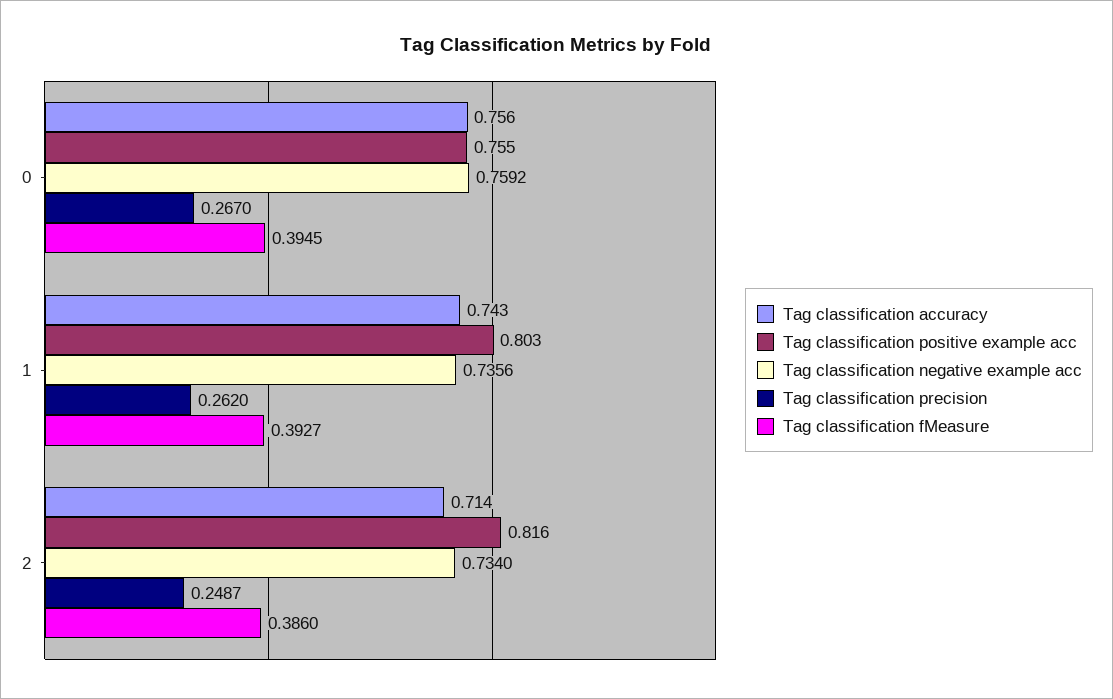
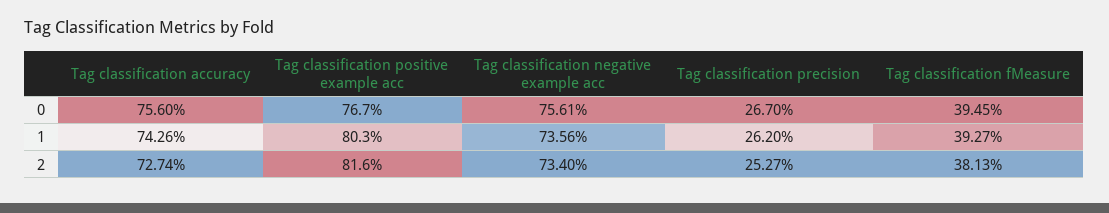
Tag classification positive example acc, 0: 0.755 -> 0.767
Tag classification negative example acc, 0: 0.7592 -> 0.7561
Tag classification accuracy, 2: 0.714 -> 0.7274
Tag classification precision, 2: 0.2487 -> 0.2527
Tag classification fMeasure, 2: 0.386 -> 0.3813

